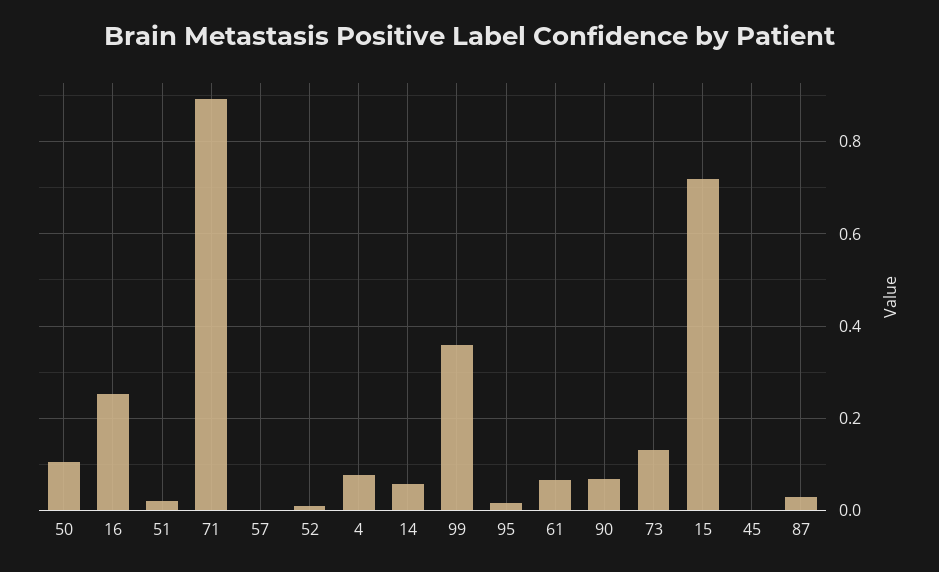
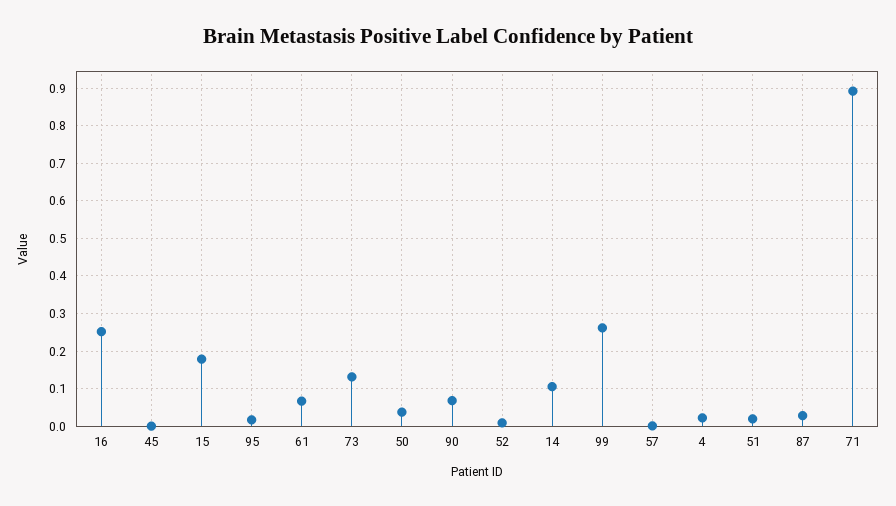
50: 0.1 -> 0.04
4: 0.08 -> 0.02
14: 0.06 -> 0.1
99: 0.36 -> 0.26
15: 0.72 -> 0.18

